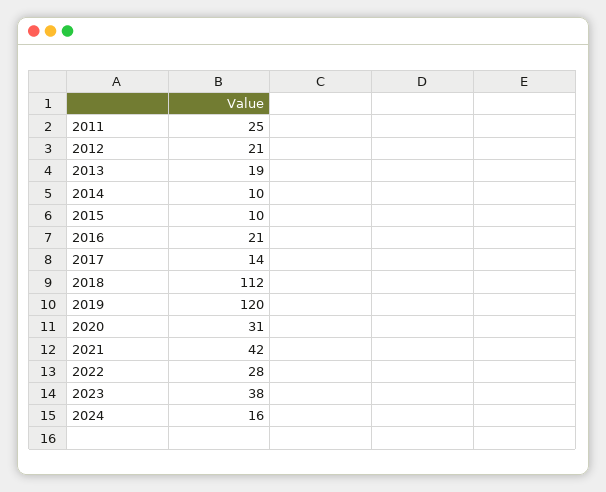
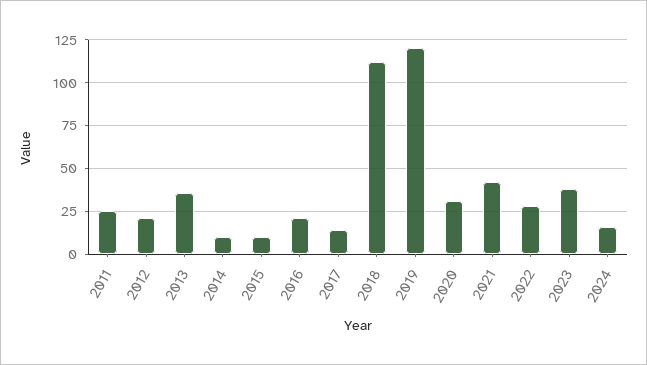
2013: 19 -> 35

